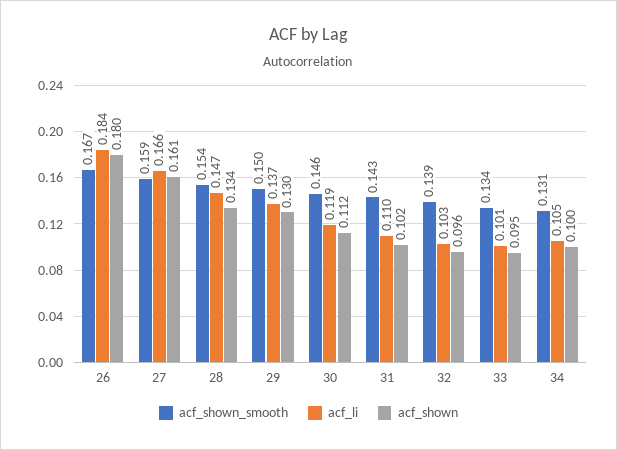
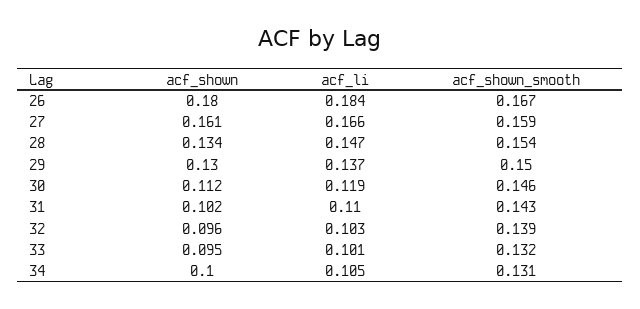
acf_shown_smooth, 33: 0.134 -> 0.132

